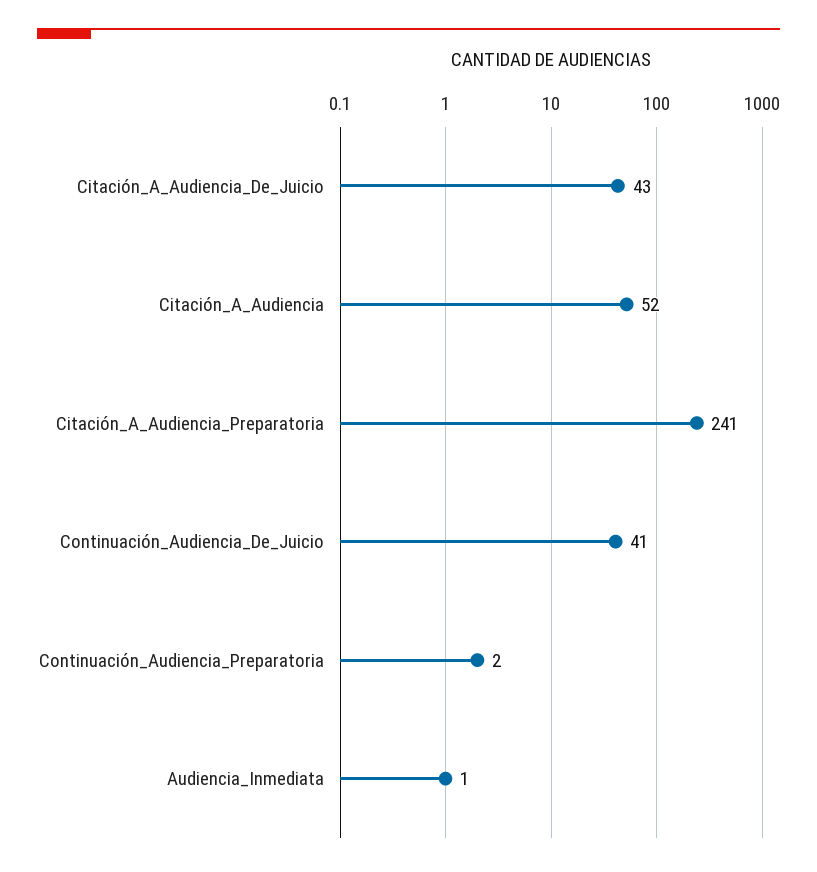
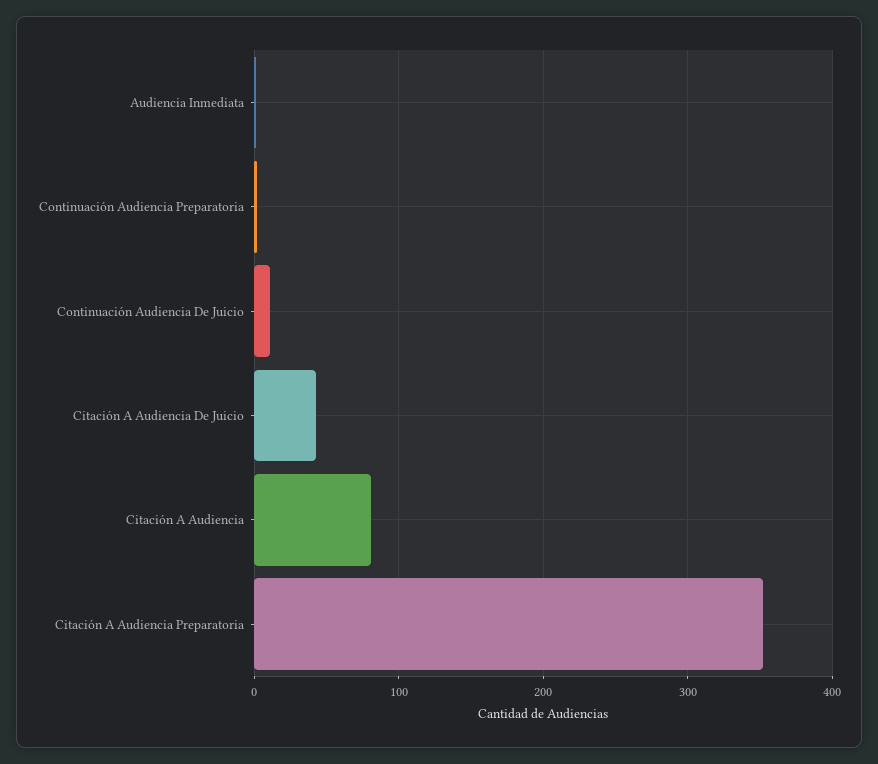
Citación_A_Audiencia: 52 -> 80
Citación_A_Audiencia_Preparatoria: 241 -> 350
Continuación_Audiencia_De_Juicio: 41 -> 10

